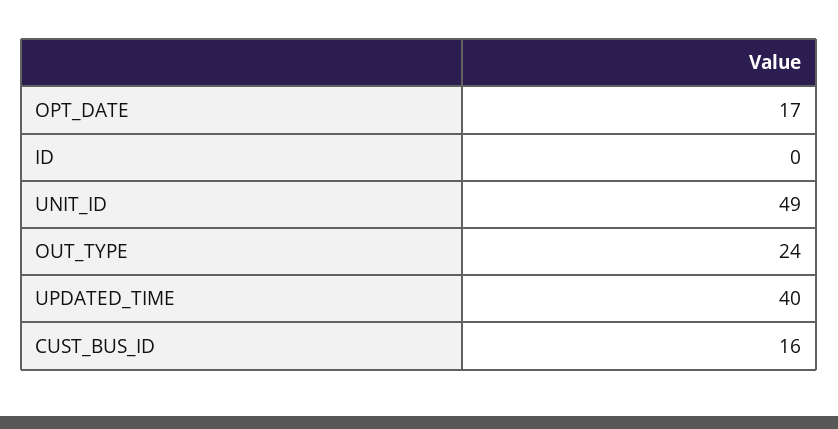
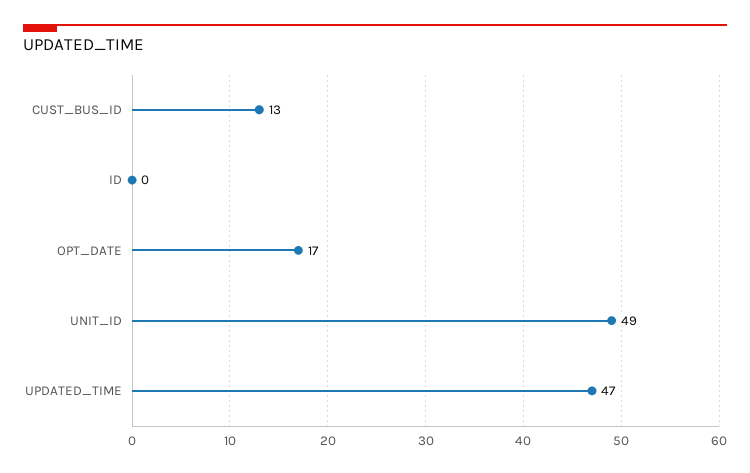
OUT_TYPE: 24 -> none
UPDATED_TIME: 40 -> 47
CUST_BUS_ID: 16 -> 13

